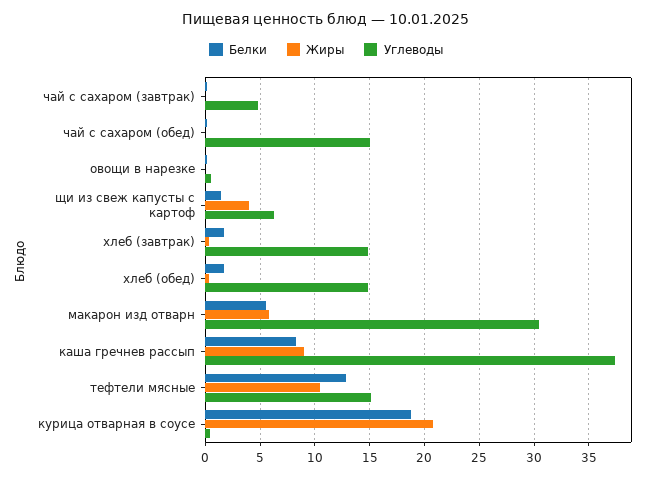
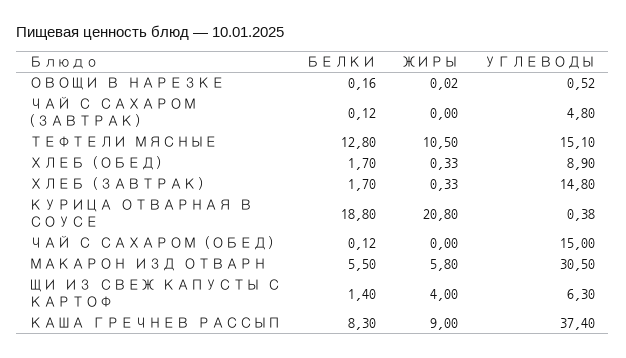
Углеводы, хлеб (обед): 15 -> 8.9

